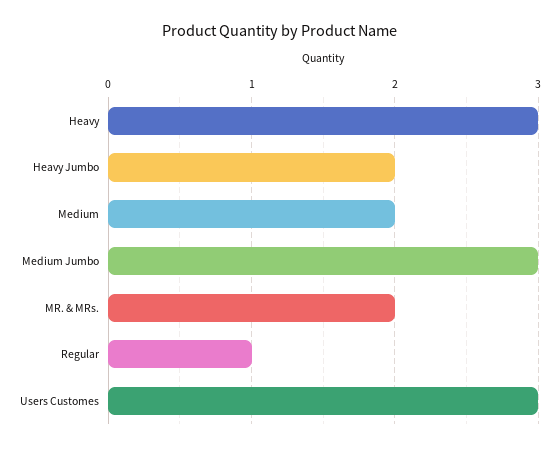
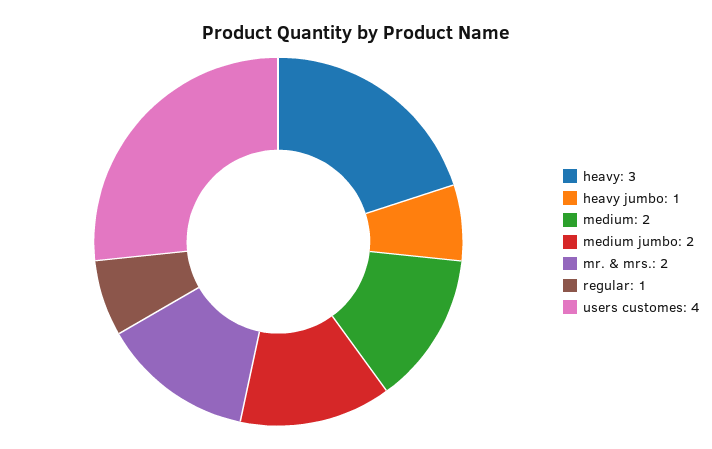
Heavy Jumbo: 2 -> 1
Medium Jumbo: 3 -> 2
Users Customes: 3 -> 4

